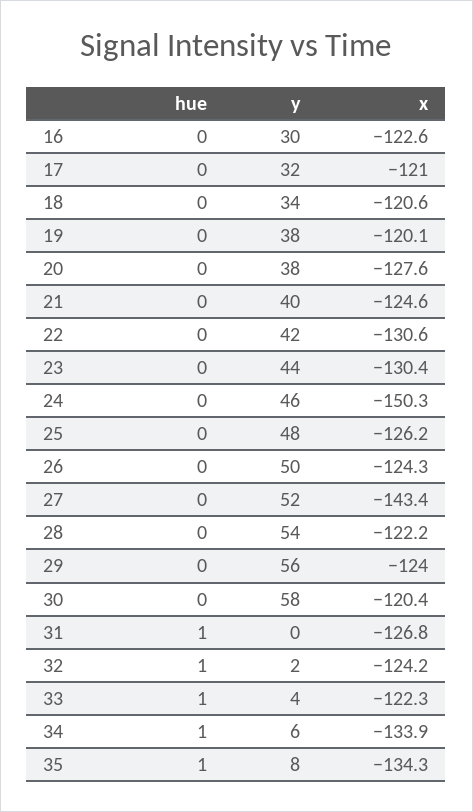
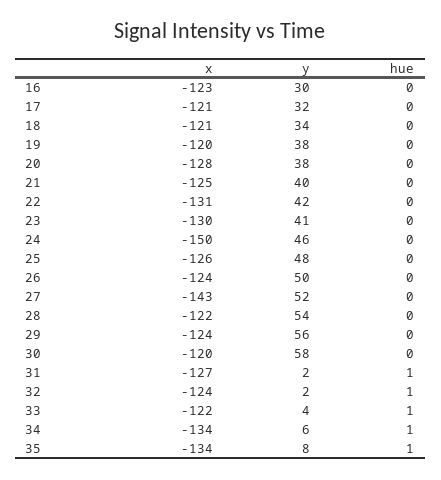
y, 23: 44 -> 41
y, 31: 0 -> 2

